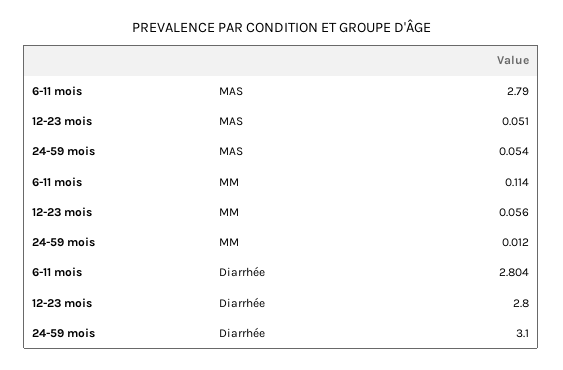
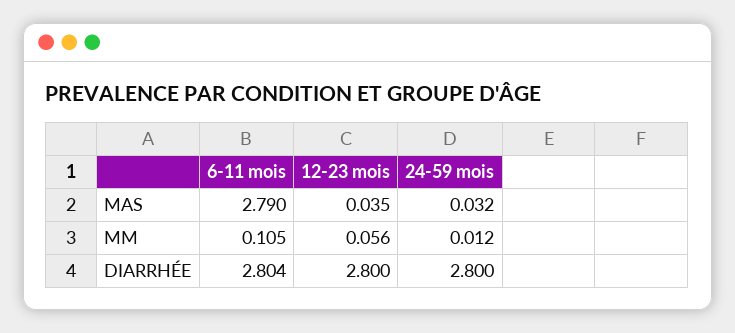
12-23 mois, MAS: 0.051 -> 0.035
24-59 mois, MAS: 0.054 -> 0.032
6-11 mois, MM: 0.114 -> 0.105
24-59 mois, Diarrhée: 3.1 -> 2.8

